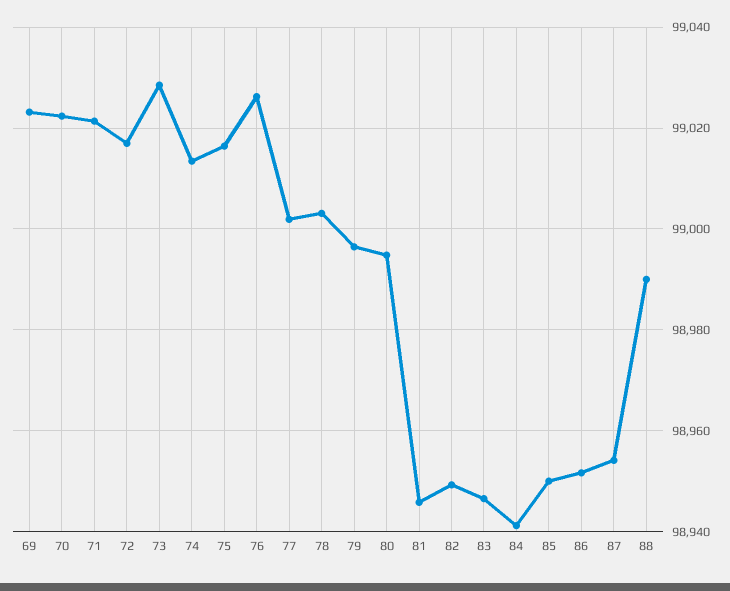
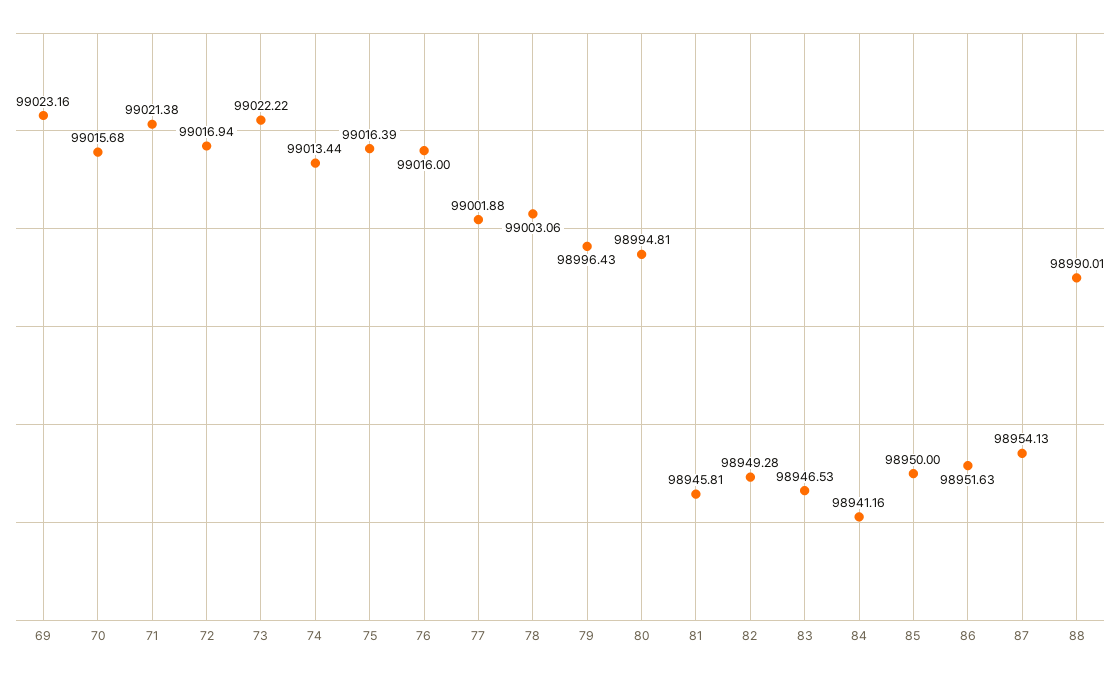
70: 99022 -> 99015.68
73: 99028 -> 99022.22
76: 99026 -> 99016

